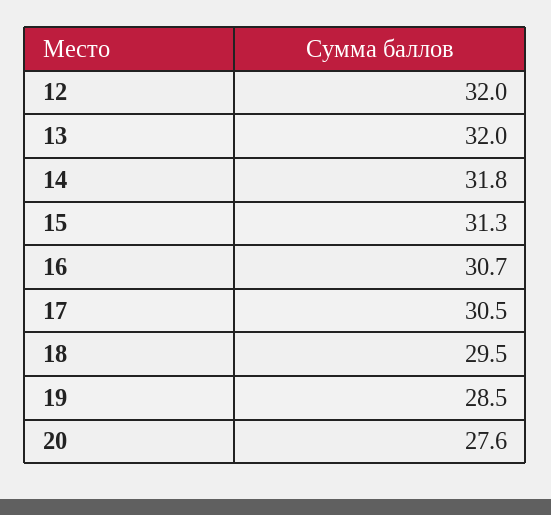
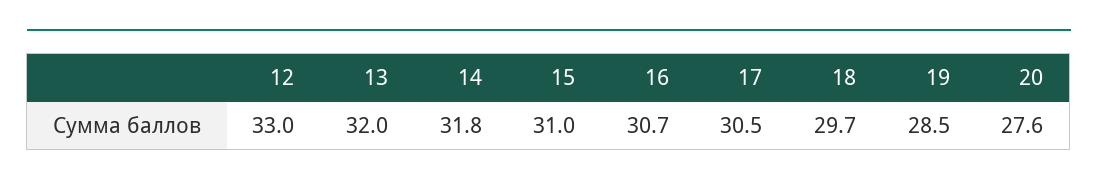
12: 32 -> 33
15: 31.3 -> 31
18: 29.5 -> 29.7

